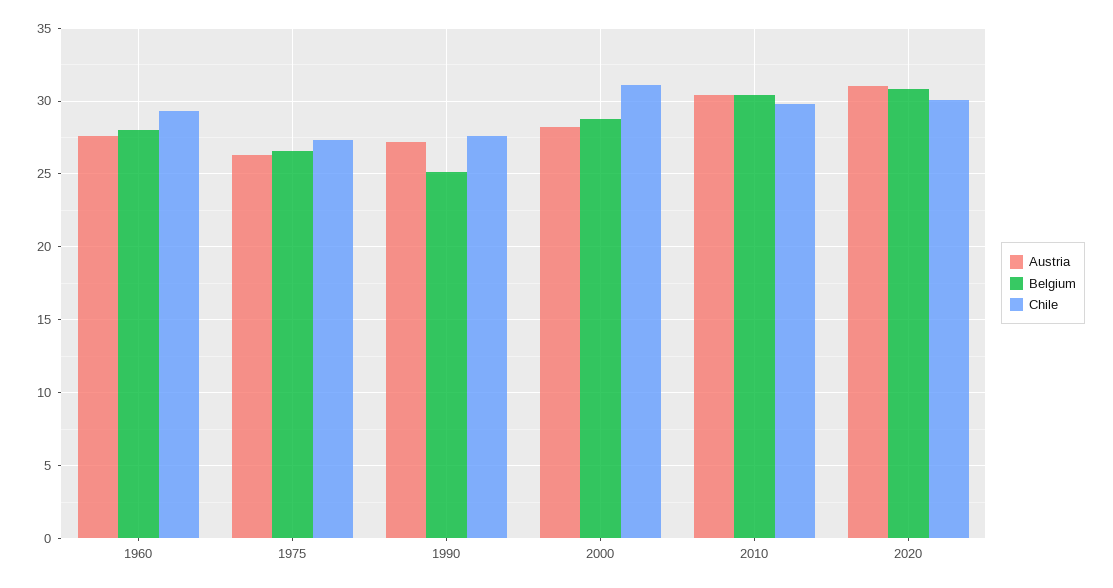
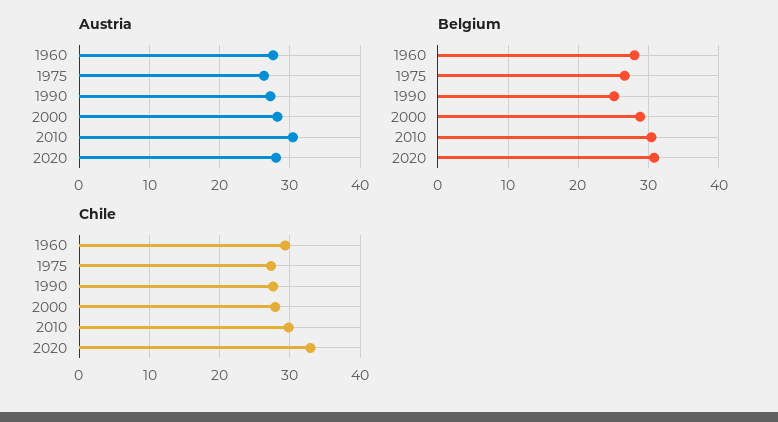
Chile, 2000: 31 -> 28
Austria, 2020: 31 -> 28
Chile, 2020: 30 -> 33

